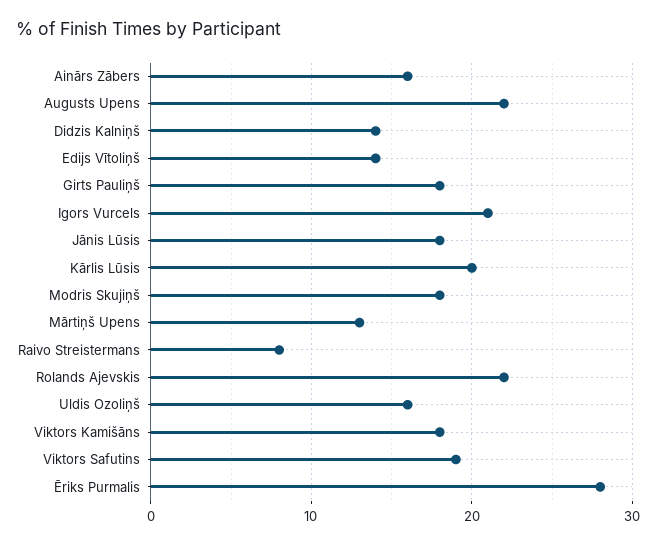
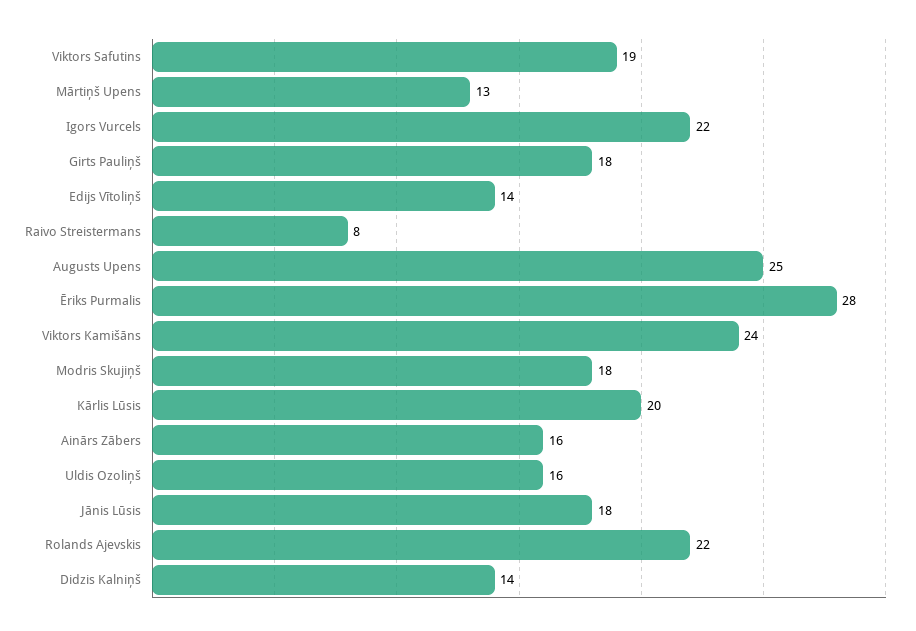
Augusts Upens: 22 -> 25
Igors Vurcels: 21 -> 22
Viktors Kamišāns: 18 -> 24

